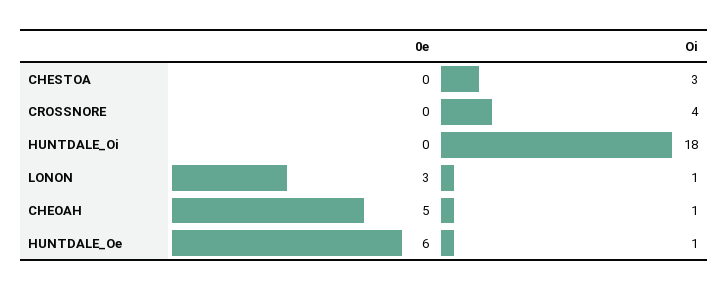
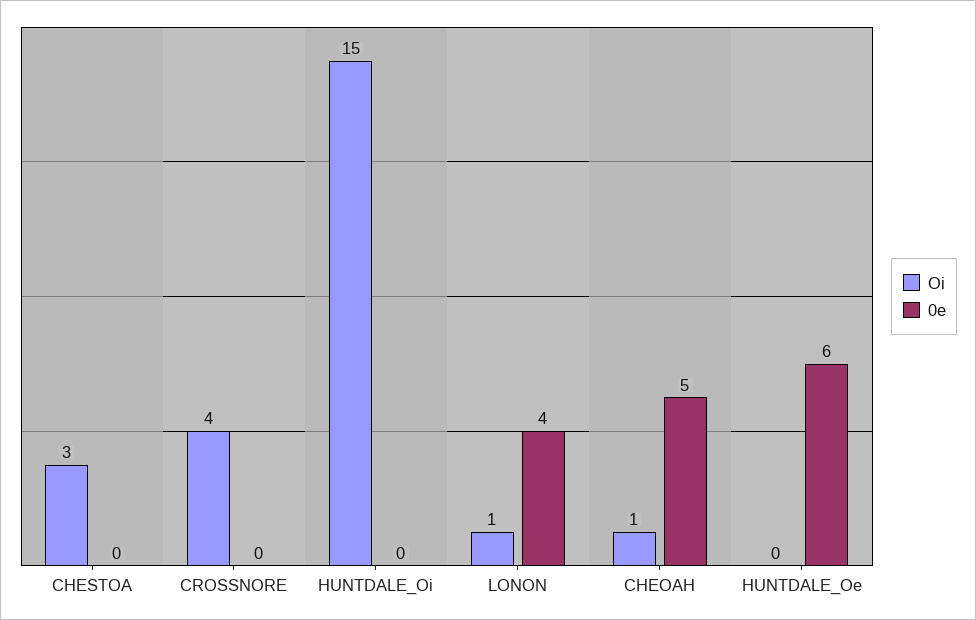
Oi, HUNTDALE_Oi: 18 -> 15
0e, LONON: 3 -> 4
Oi, HUNTDALE_Oe: 1 -> 0

